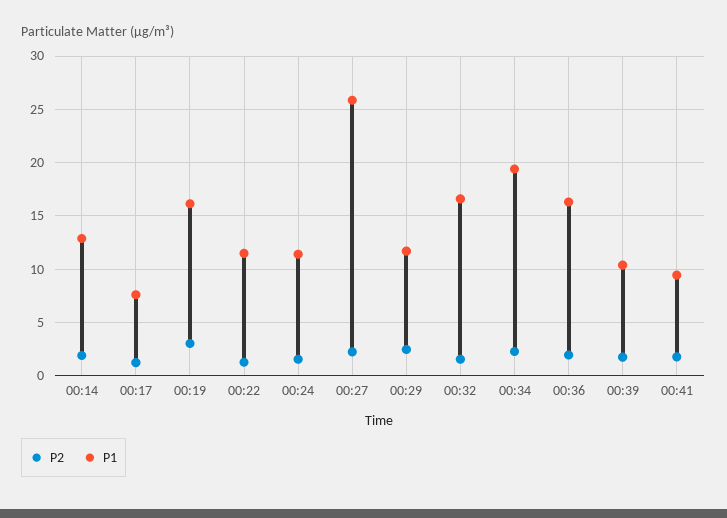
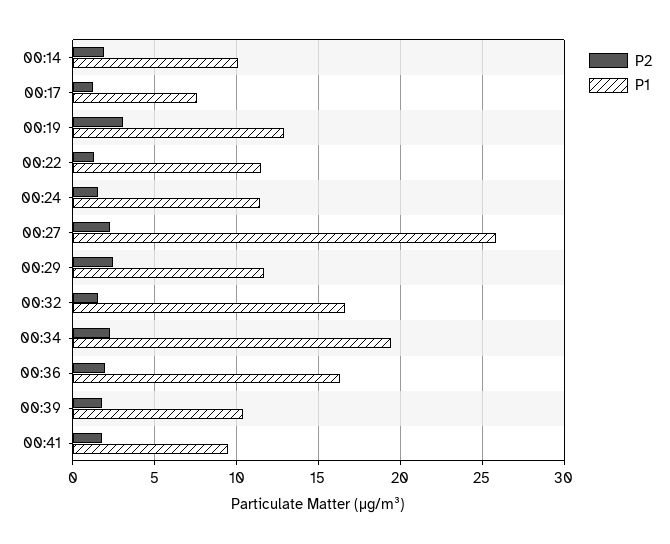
P1, 00:14: 13 -> 10
P1, 00:19: 16 -> 13

